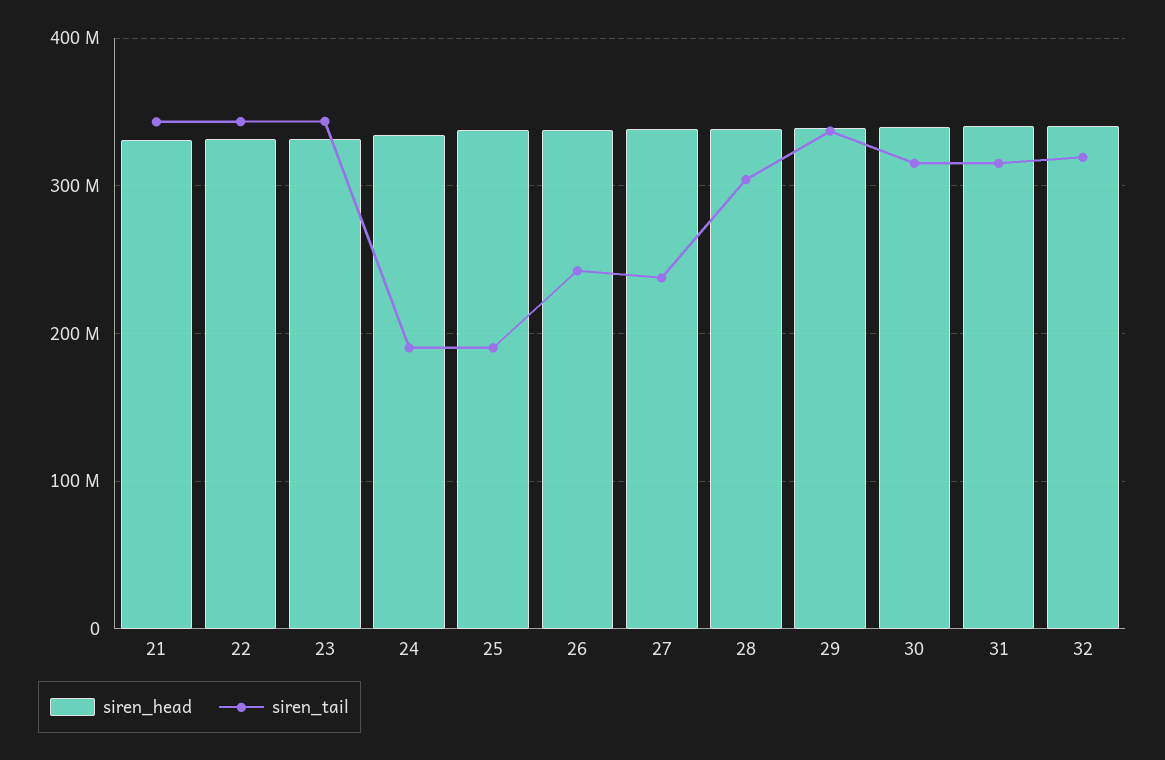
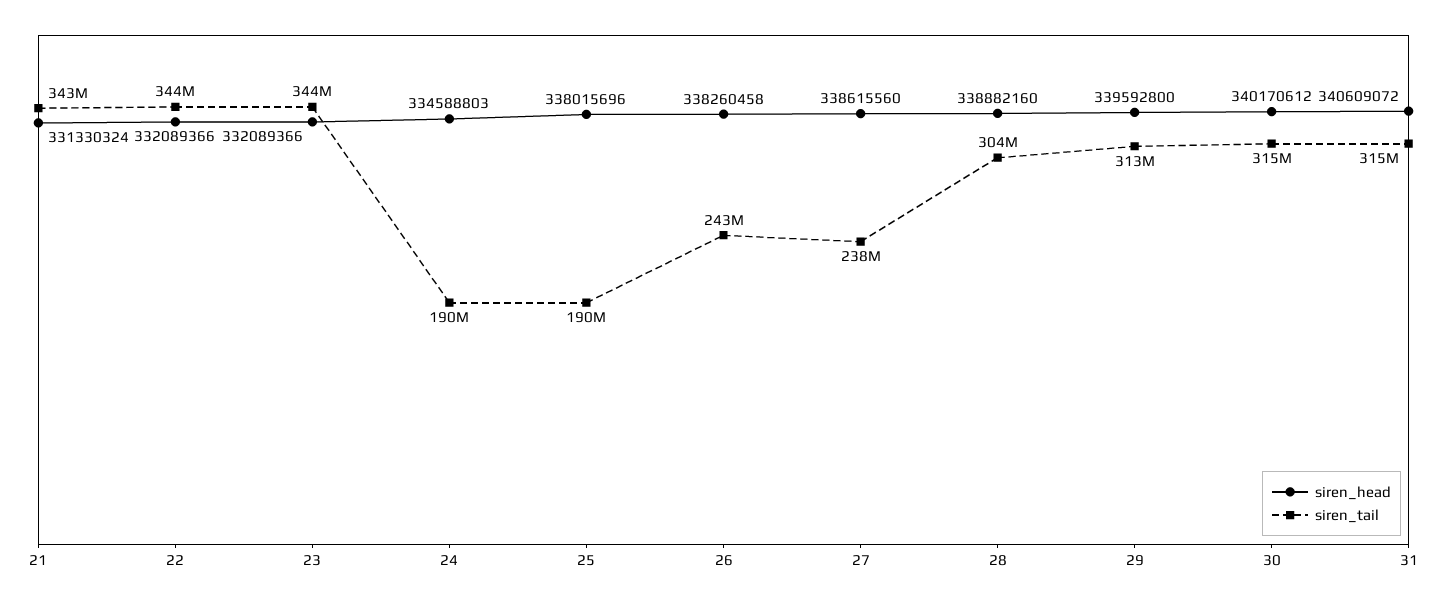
siren_tail, 29: 340000000 -> 313000000
siren_head, 32: 340000000 -> none
siren_tail, 32: 320000000 -> none

